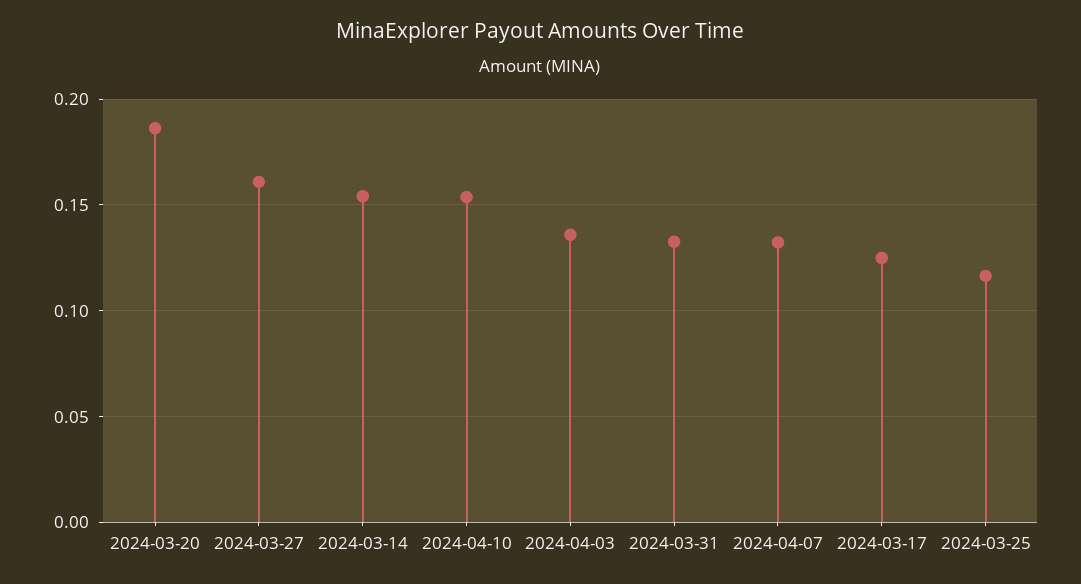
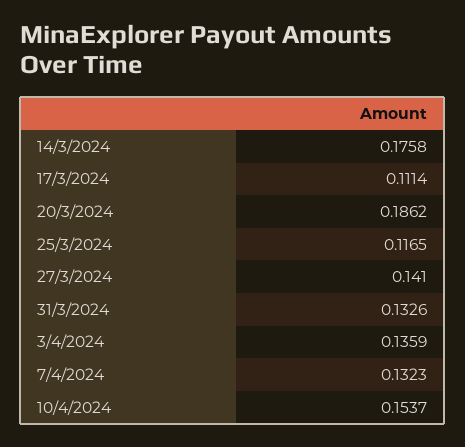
2024-03-27: 0.16 -> 0.141
2024-03-14: 0.155 -> 0.1758
2024-03-17: 0.125 -> 0.1114

